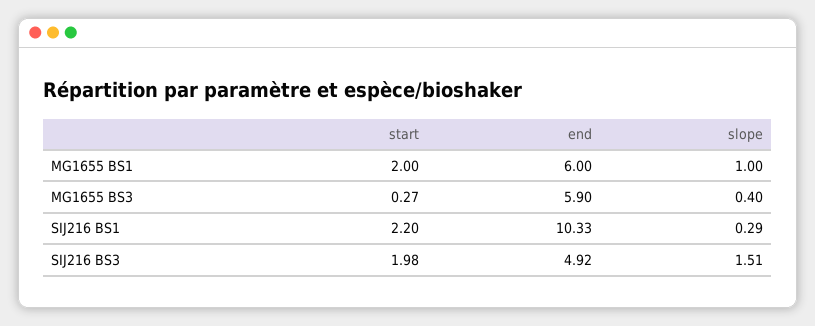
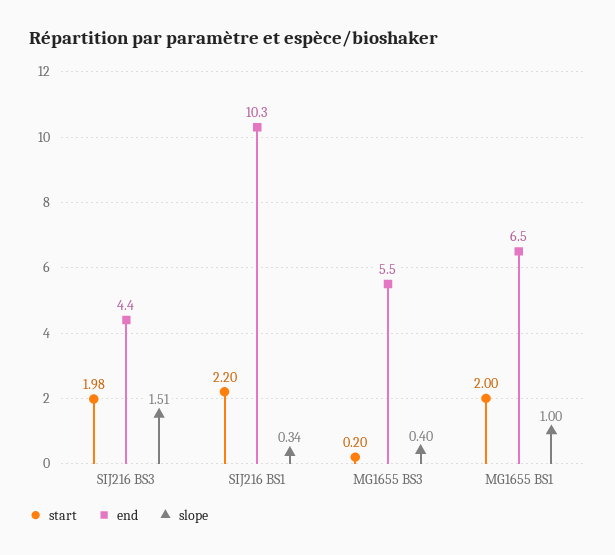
end, MG1655 BS1: 6 -> 6.5
start, MG1655 BS3: 0.27 -> 0.2
end, MG1655 BS3: 5.9 -> 5.5
slope, SIJ216 BS1: 0.29 -> 0.34
end, SIJ216 BS3: 4.92 -> 4.4

